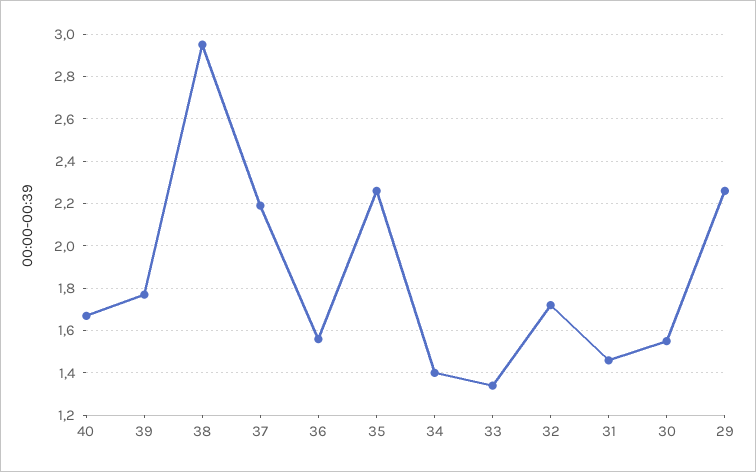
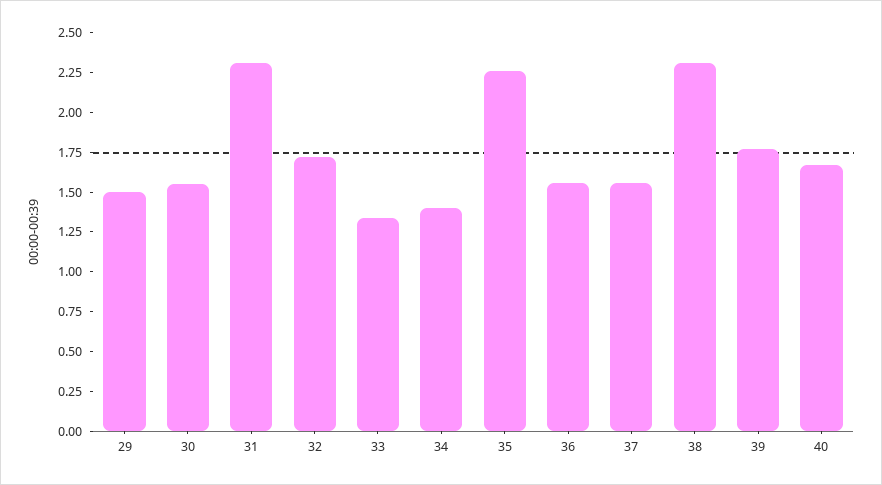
38: 2.95 -> 2.25
37: 2.2 -> 1.5
31: 1.45 -> 2.25
29: 2.25 -> 1.5

